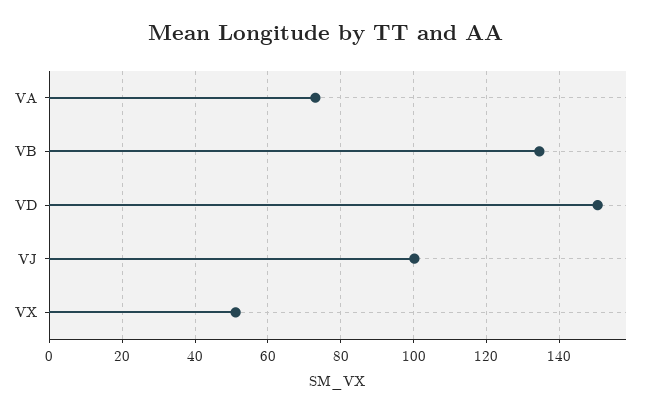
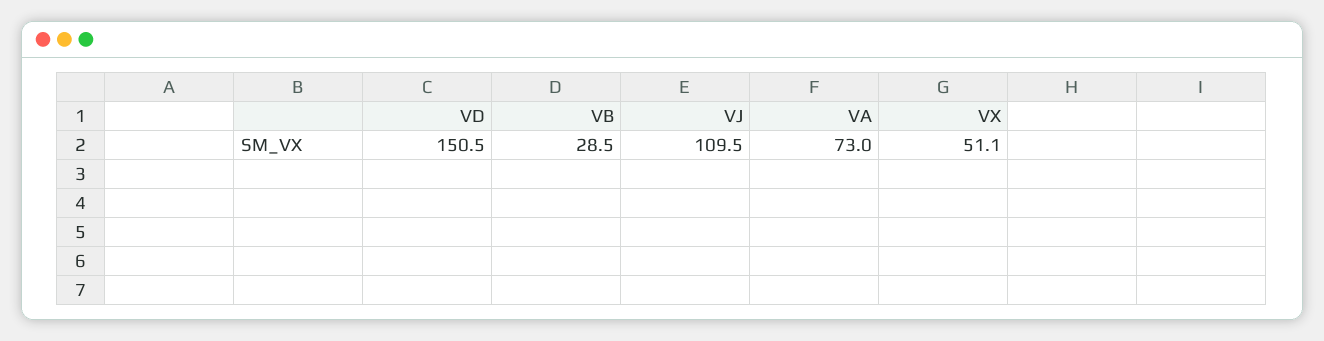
VB: 134 -> 28.5
VJ: 100 -> 109.5

